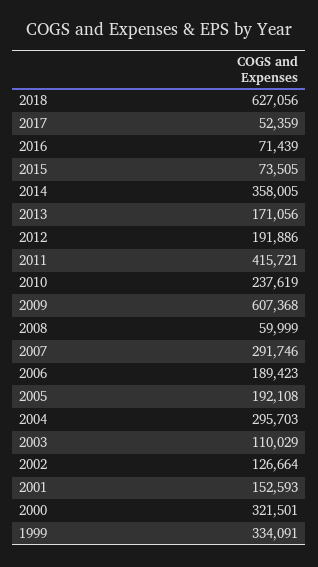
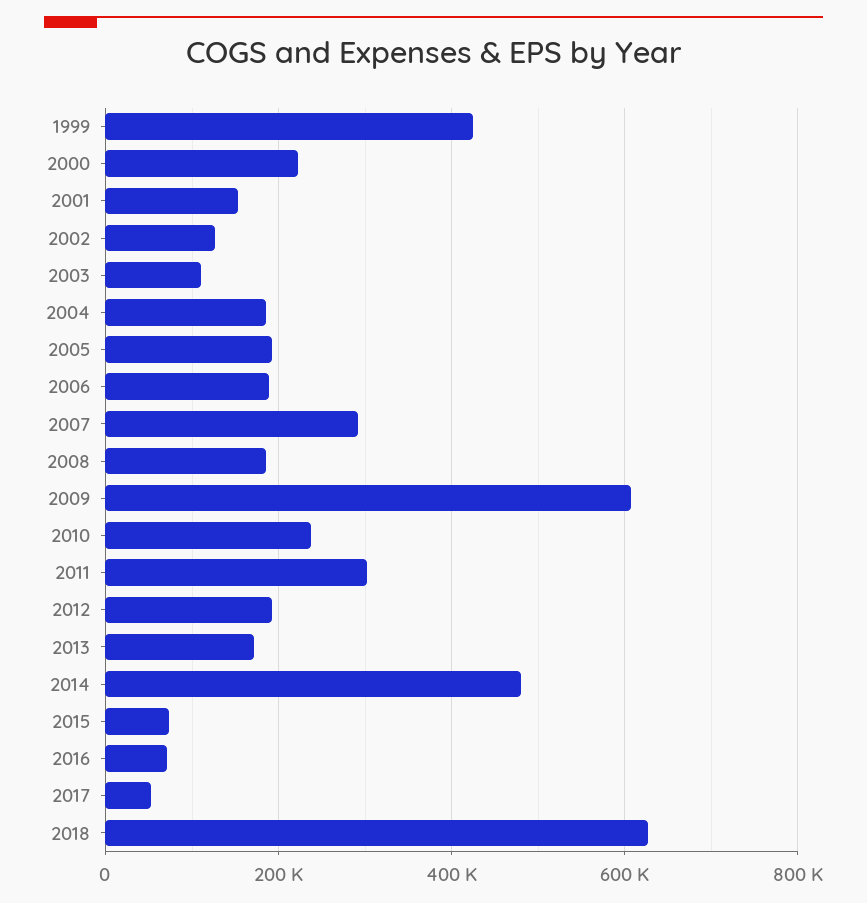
2014: 358005 -> 480000
2011: 415721 -> 300000
2008: 59999 -> 180000
2004: 295703 -> 180000
2000: 321501 -> 220000
1999: 334091 -> 420000

